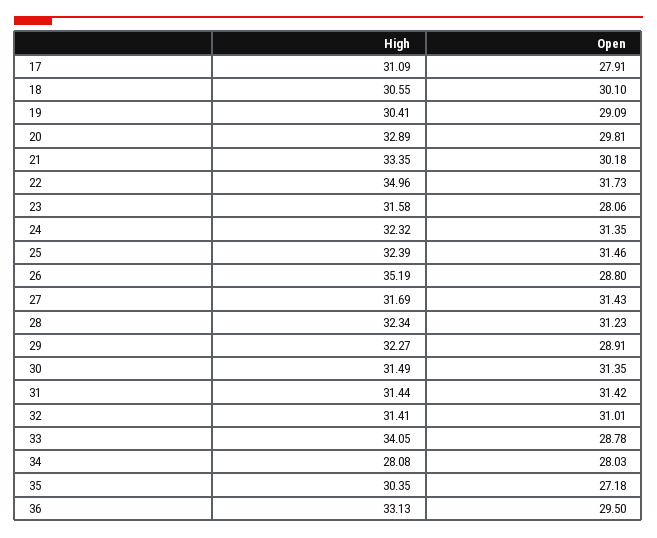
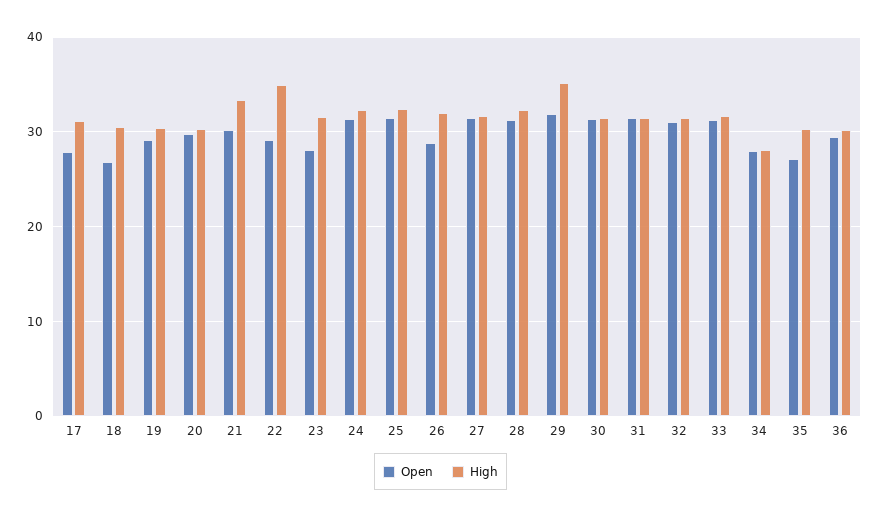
Open, 18: 30.1 -> 27
High, 20: 32.89 -> 30
Open, 22: 31.73 -> 29
High, 26: 35.19 -> 32
High, 29: 32.27 -> 35
Open, 29: 28.91 -> 32
High, 33: 34.05 -> 32
Open, 33: 28.78 -> 31
High, 36: 33.13 -> 30

